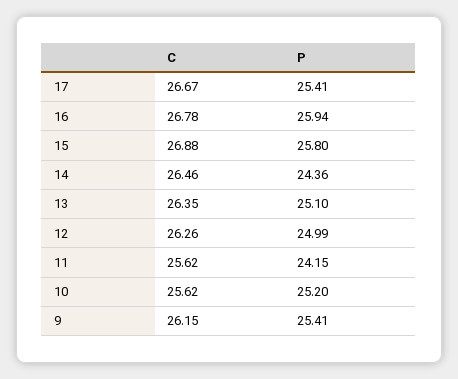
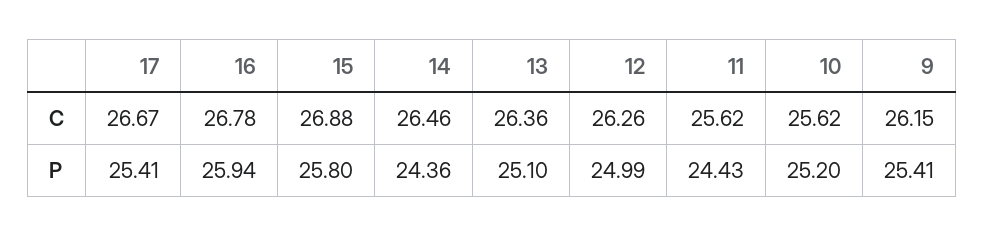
C, 13: 26.35 -> 26.36
P, 11: 24.15 -> 24.43

